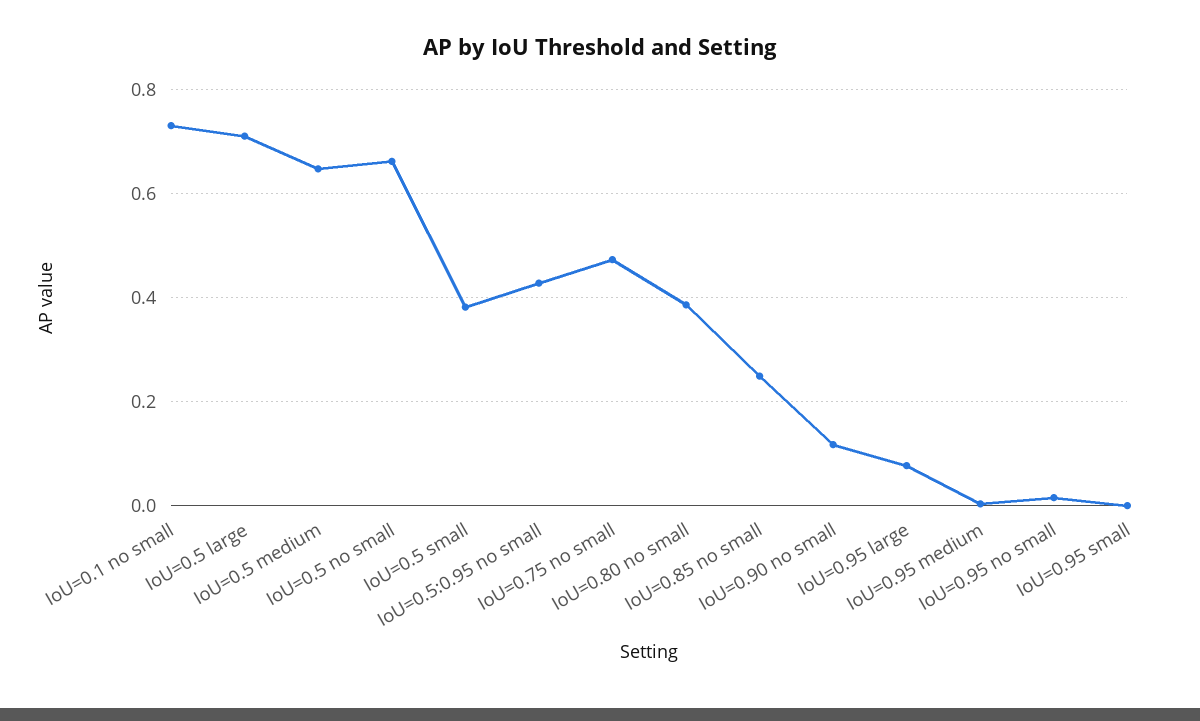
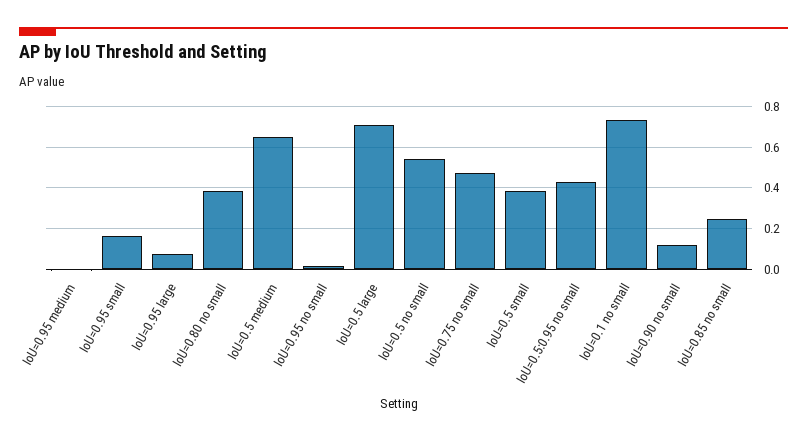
IoU=0.5 no small: 0.66 -> 0.55
IoU=0.95 small: 0 -> 0.15

